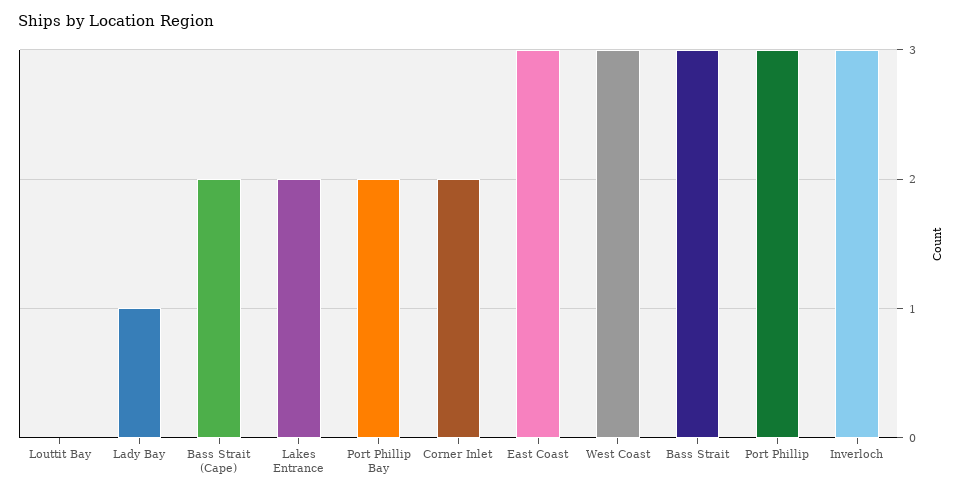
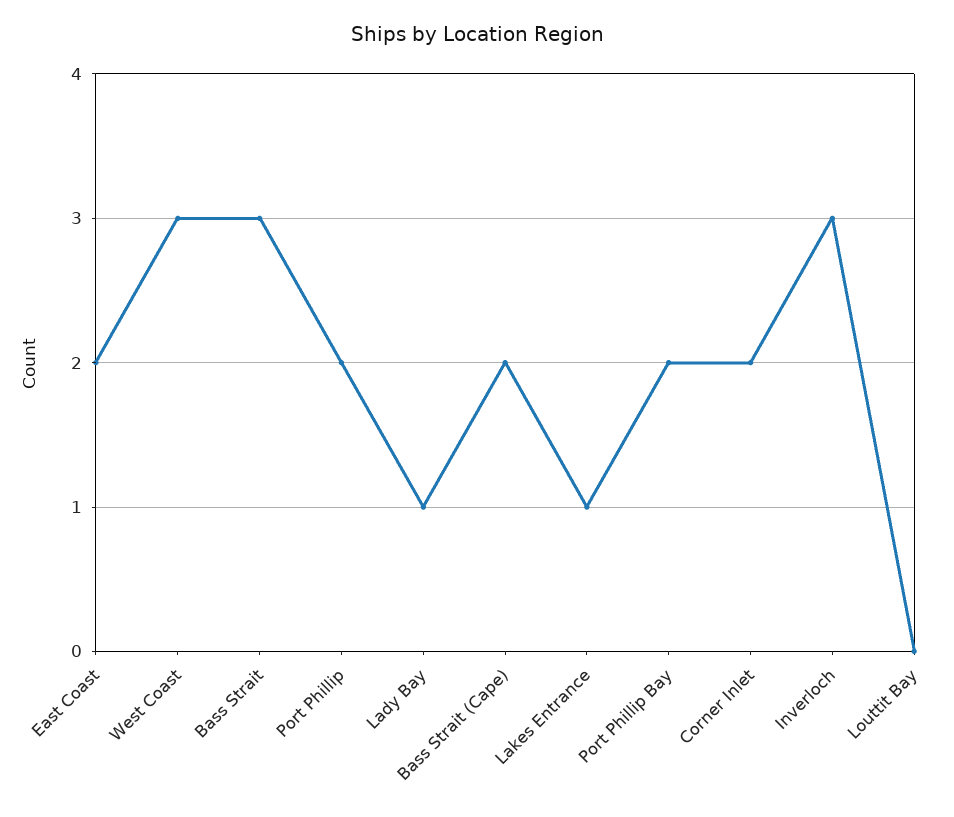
Lakes Entrance: 2 -> 1
East Coast: 3 -> 2
Port Phillip: 3 -> 2

